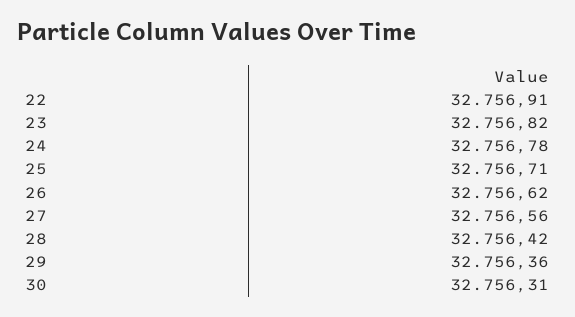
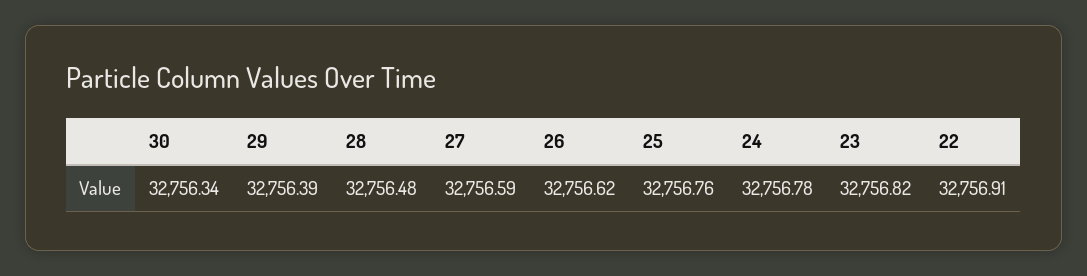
25: 32756.71 -> 32756.76
27: 32756.56 -> 32756.59
28: 32756.42 -> 32756.48
29: 32756.36 -> 32756.39
30: 32756.31 -> 32756.34

